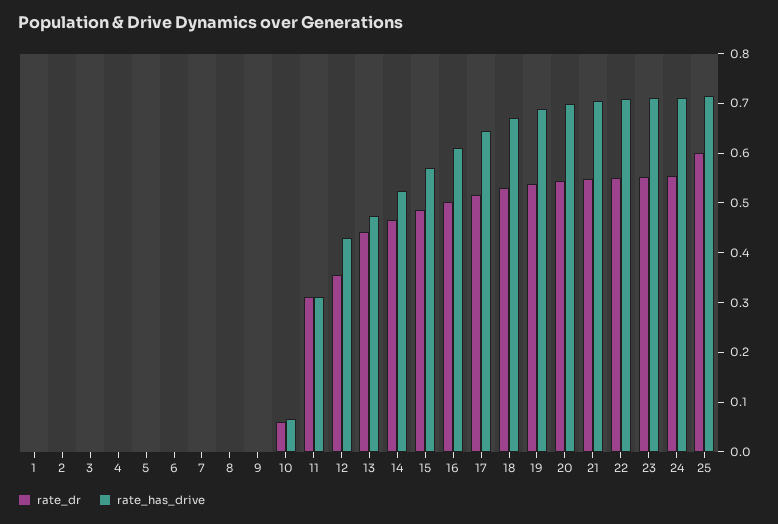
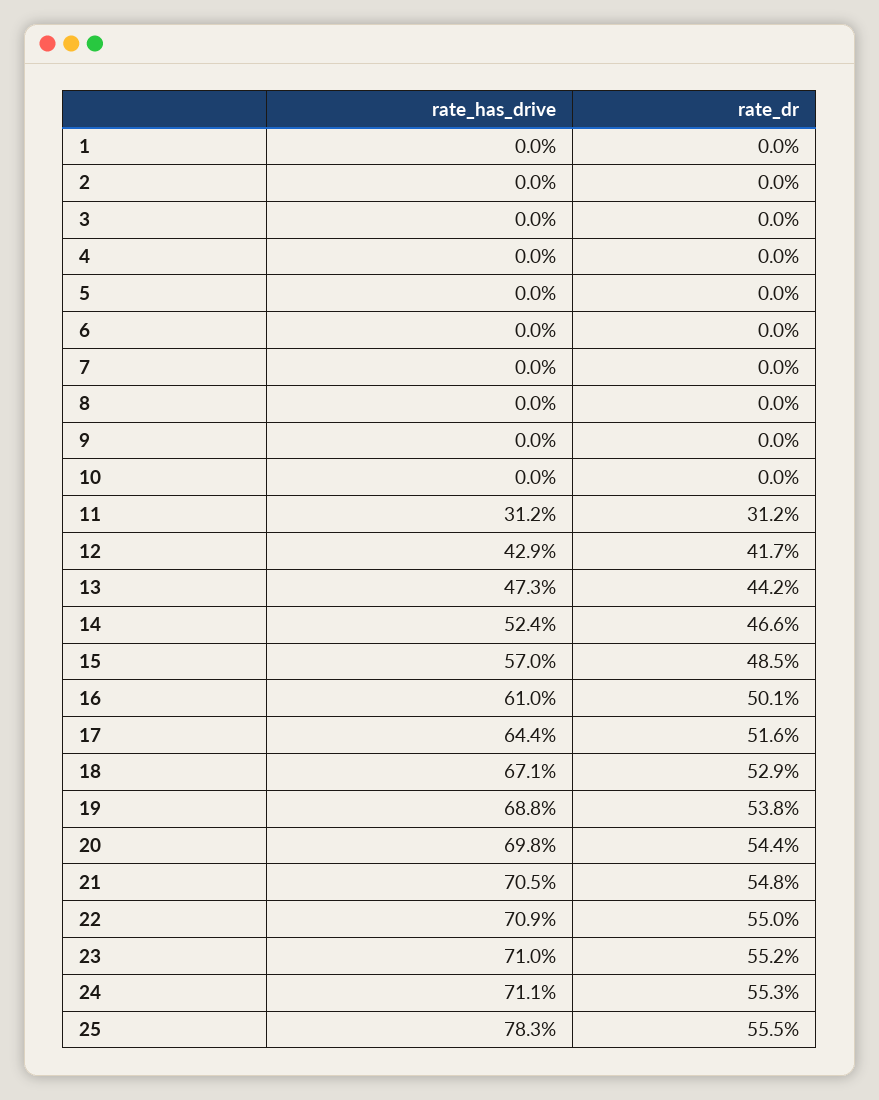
rate_dr, 10: 0.06 -> 0
rate_has_drive, 10: 0.06 -> 0
rate_dr, 12: 0.36 -> 0.417
rate_dr, 25: 0.6 -> 0.555
rate_has_drive, 25: 0.72 -> 0.783

